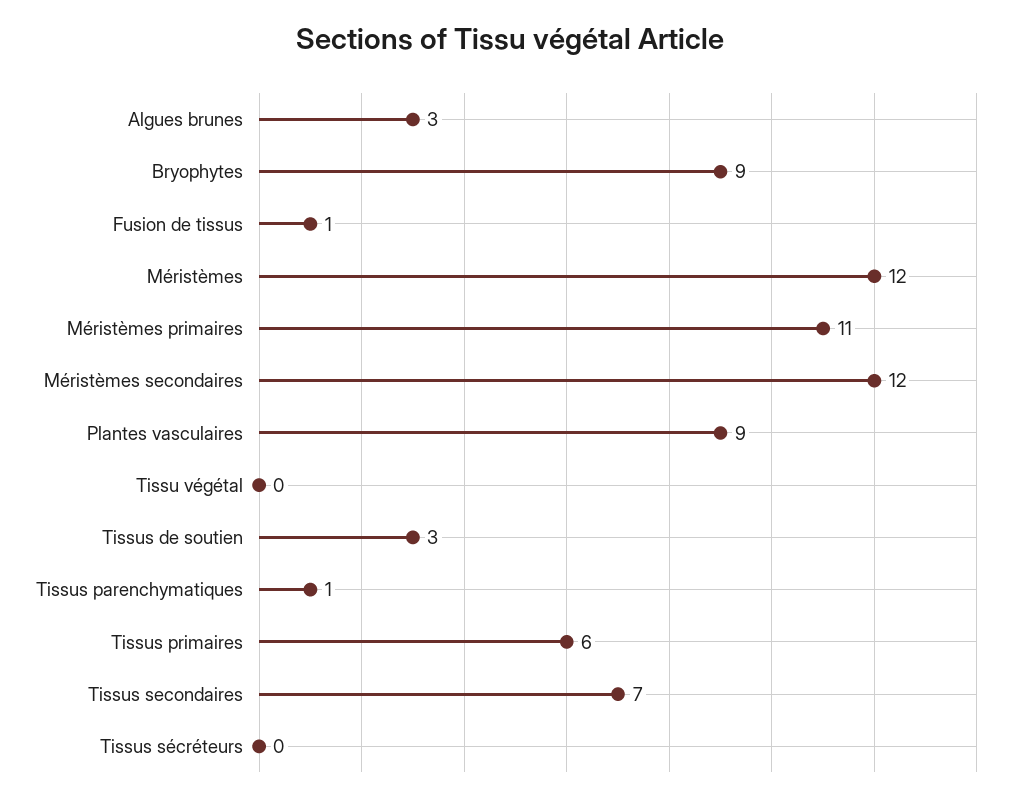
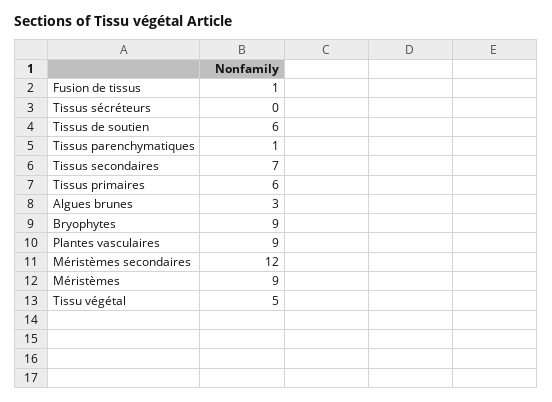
Méristèmes: 12 -> 9
Méristèmes primaires: 11 -> none
Tissu végétal: 0 -> 5
Tissus de soutien: 3 -> 6

